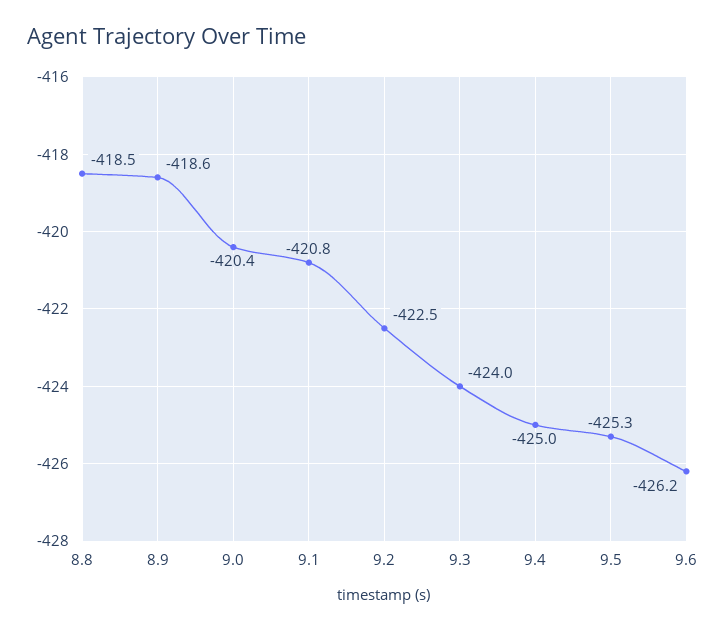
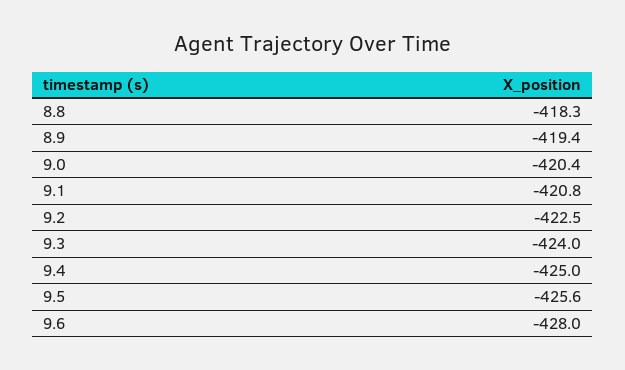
8.8: -418.5 -> -418.3
8.9: -418.6 -> -419.4
9.5: -425.3 -> -425.6
9.6: -426.2 -> -428

